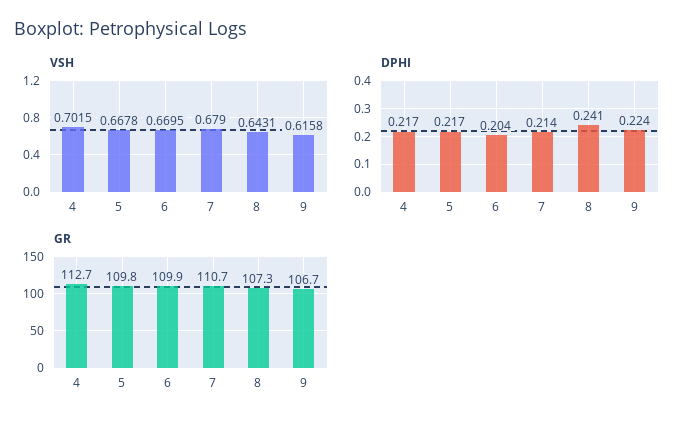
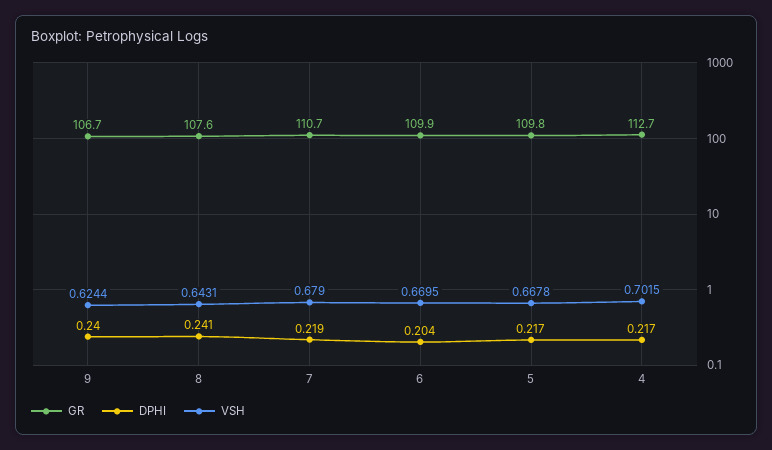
VSH, 9: 0.6158 -> 0.6244
DPHI, 7: 0.214 -> 0.219
DPHI, 9: 0.224 -> 0.24
GR, 8: 107.3 -> 107.6

